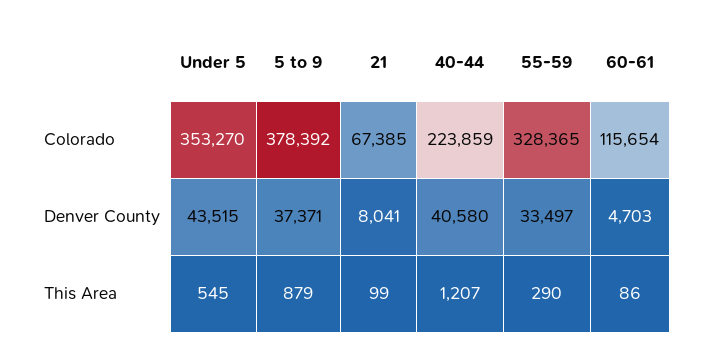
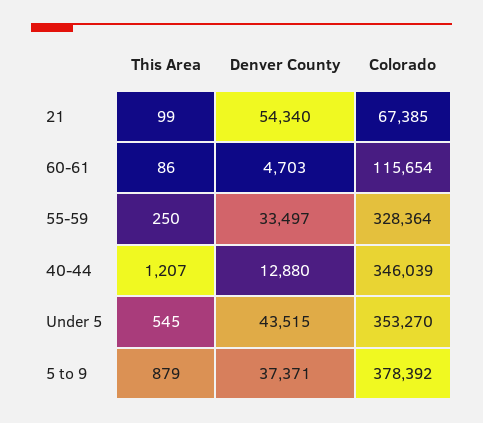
40-44, Colorado: 223859 -> 346039
55-59, Colorado: 328365 -> 328364
21, Denver County: 8041 -> 54340
40-44, Denver County: 40580 -> 12880
55-59, This Area: 290 -> 250

